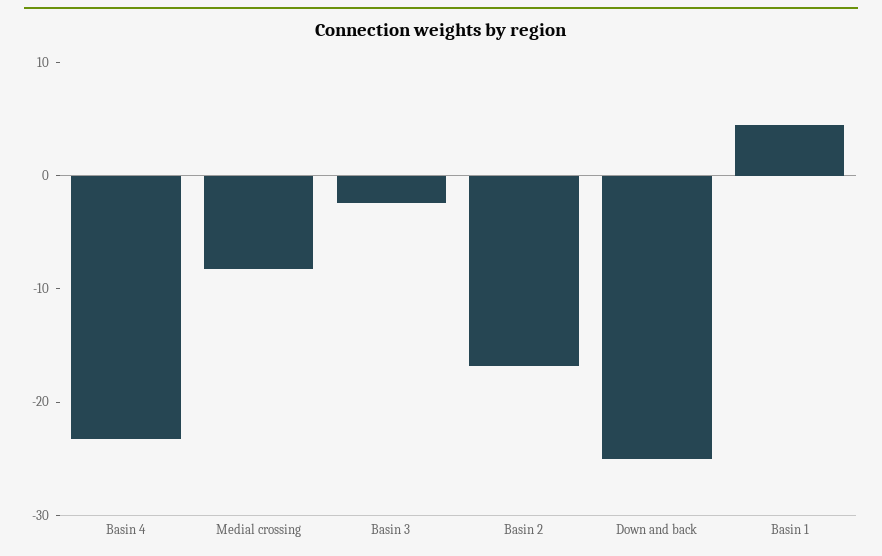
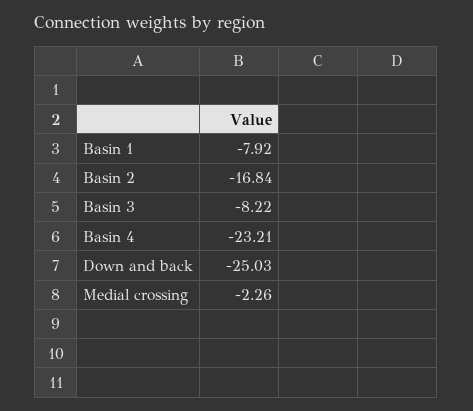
Medial crossing: -8 -> -2.26
Basin 3: -2 -> -8.22
Basin 1: 4 -> -7.92

